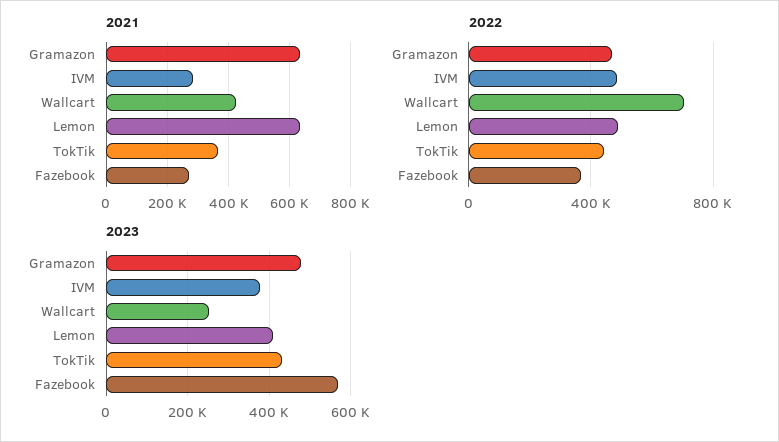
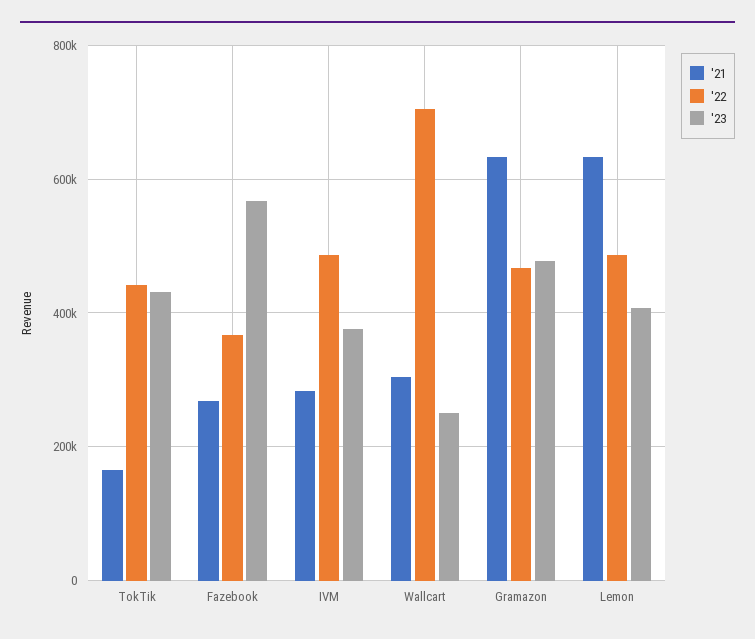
2021, Wallcart: 420000 -> 300000
2021, TokTik: 360000 -> 160000

